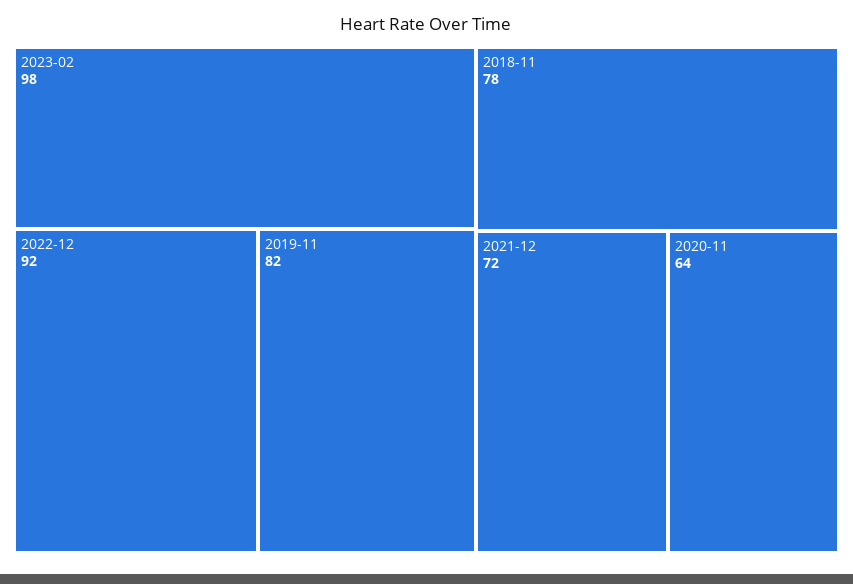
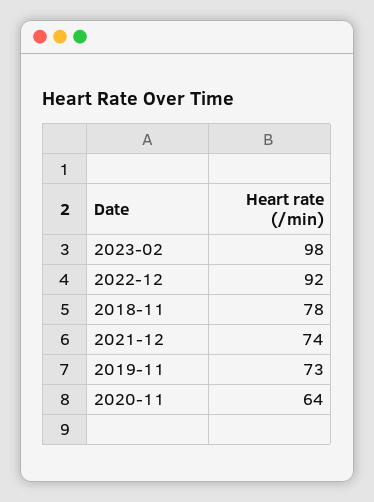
2019-11: 82 -> 73
2021-12: 72 -> 74

